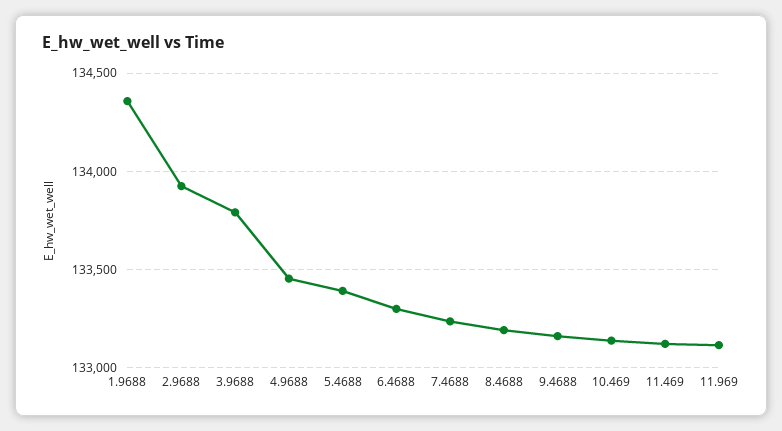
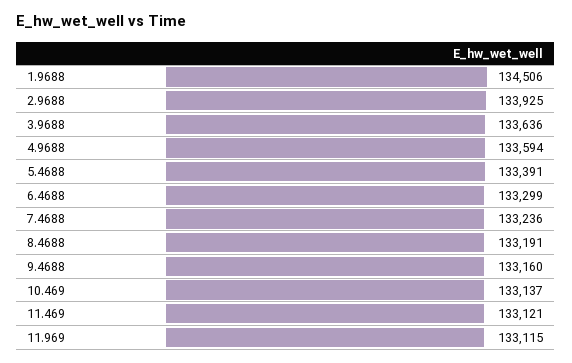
1.9688: 134350 -> 134506
3.9688: 133800 -> 133636
4.9688: 133450 -> 133594

